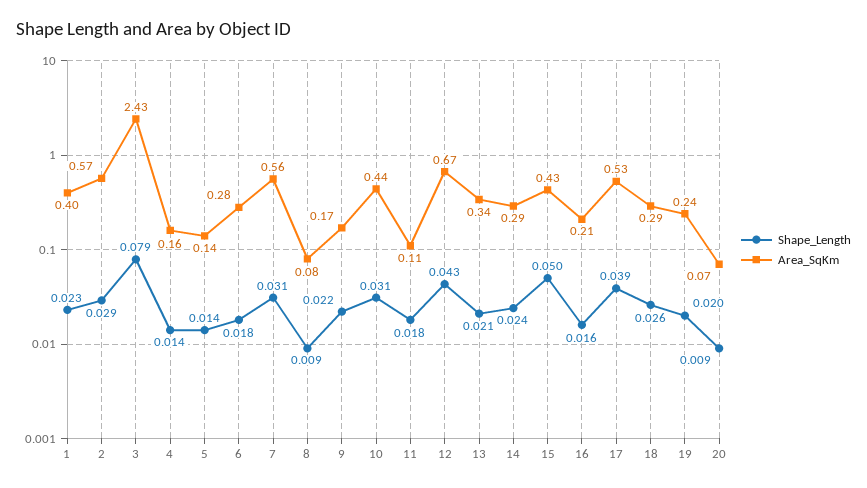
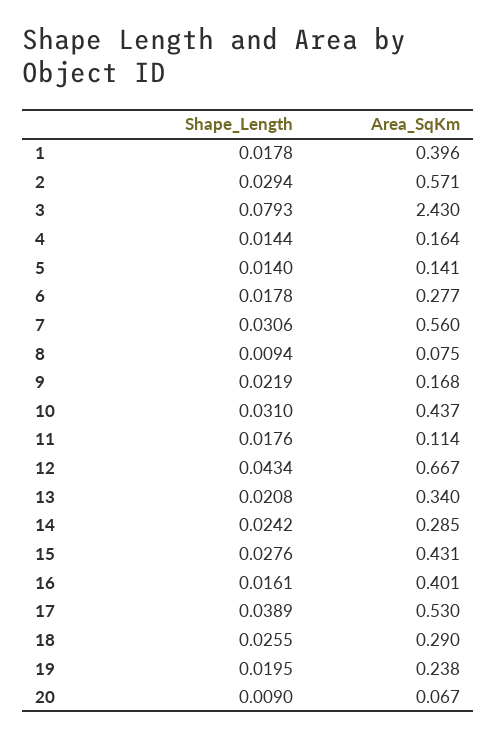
Shape_Length, 1: 0.023 -> 0.0178
Shape_Length, 15: 0.05 -> 0.0276
Area_SqKm, 16: 0.21 -> 0.401

